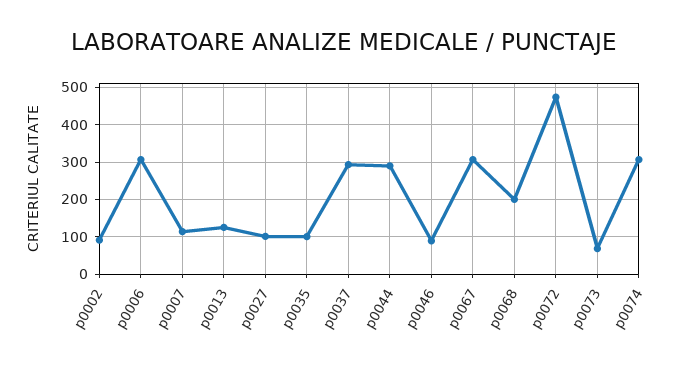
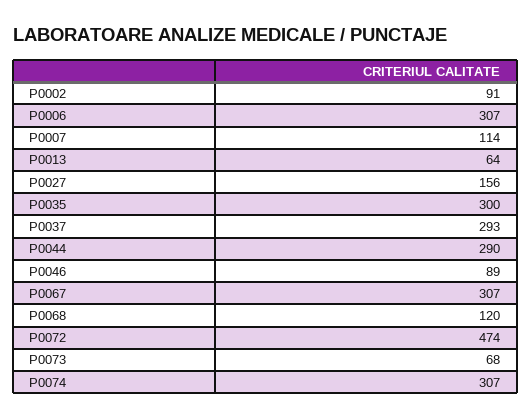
p0013: 120 -> 64
p0027: 100 -> 156
p0035: 100 -> 300
p0068: 200 -> 120

